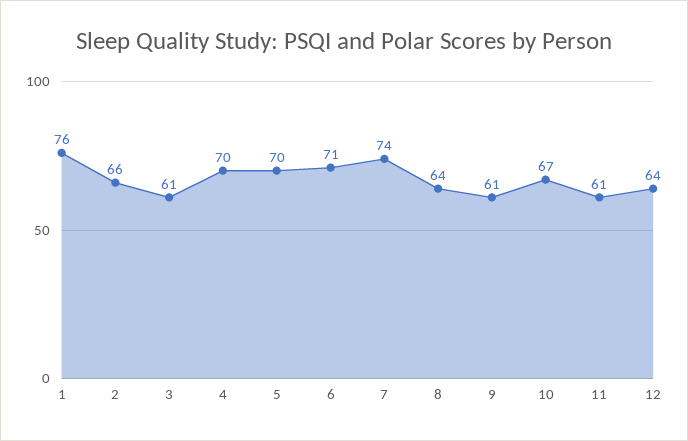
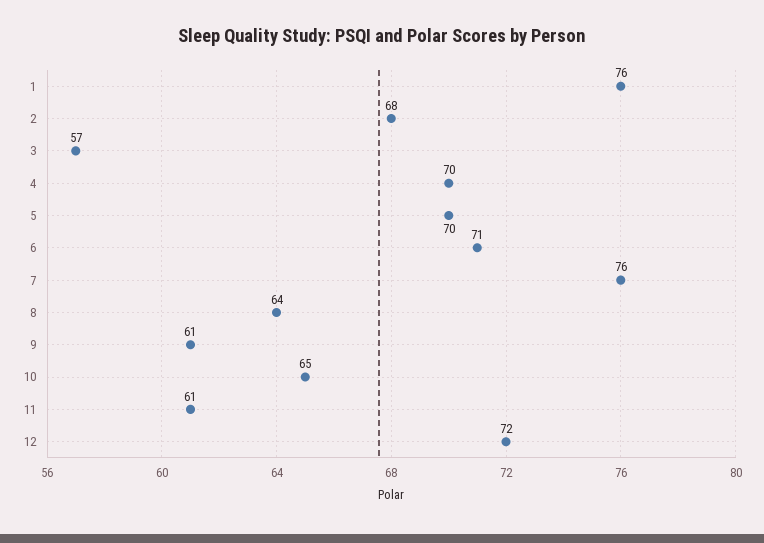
2: 66 -> 68
3: 61 -> 57
7: 74 -> 76
10: 67 -> 65
12: 64 -> 72

